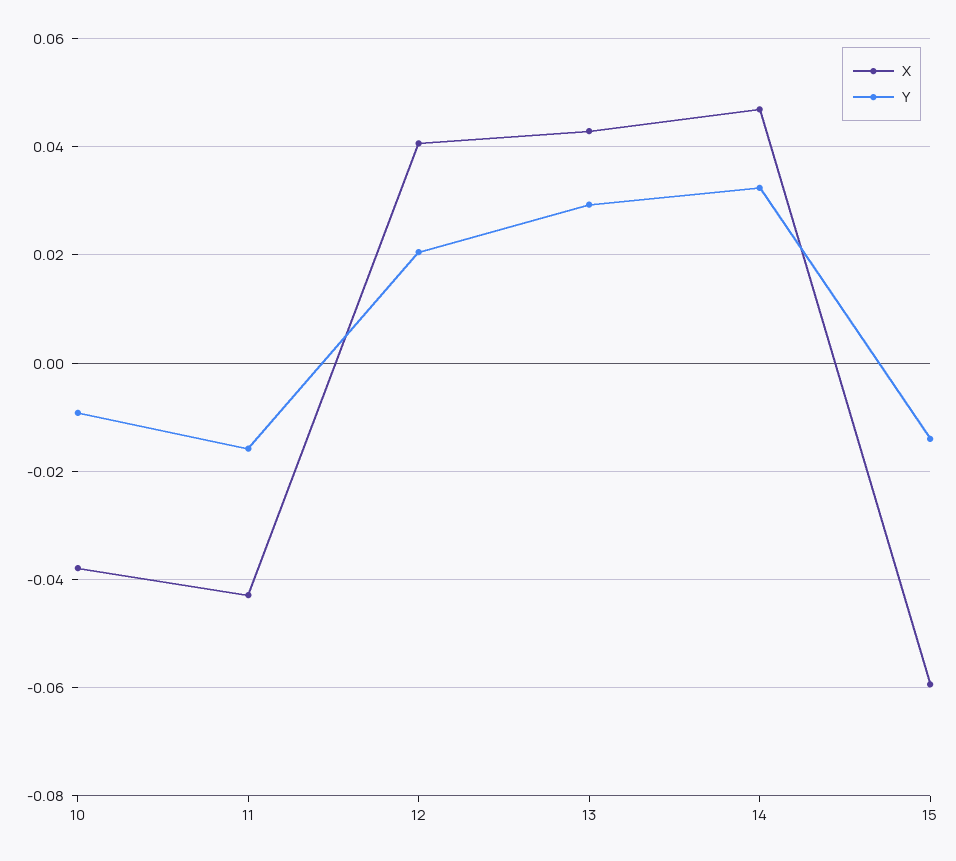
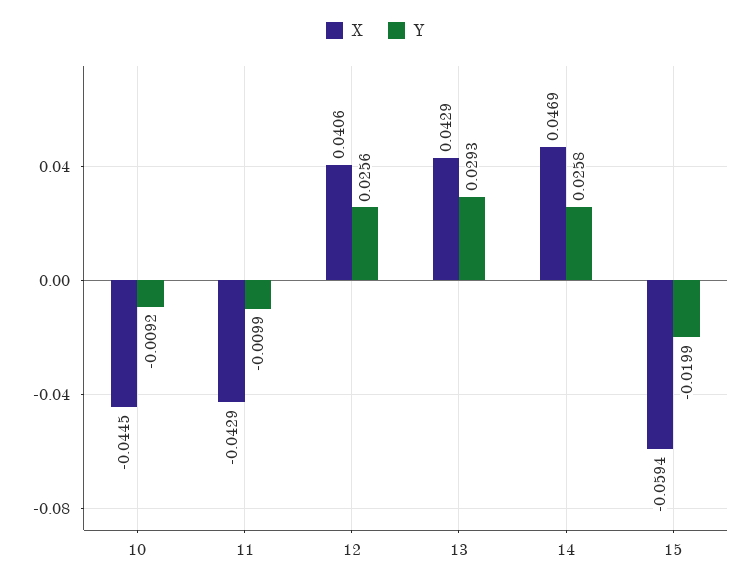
X, 10: -0.038 -> -0.0445
Y, 11: -0.016 -> -0.0099
Y, 12: 0.02 -> 0.0256
Y, 14: 0.032 -> 0.0258
Y, 15: -0.014 -> -0.0199

